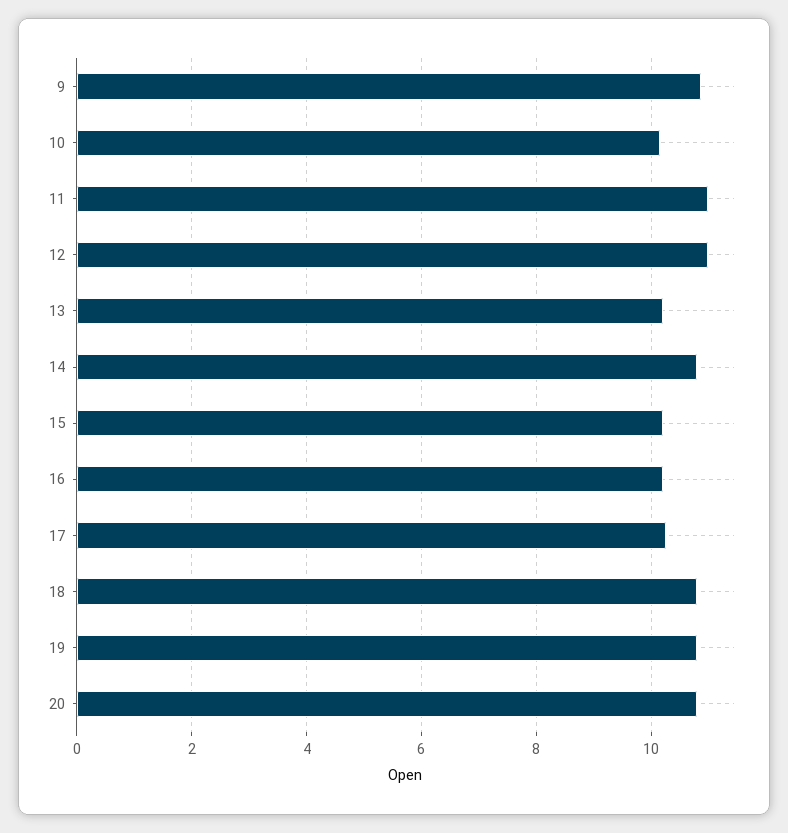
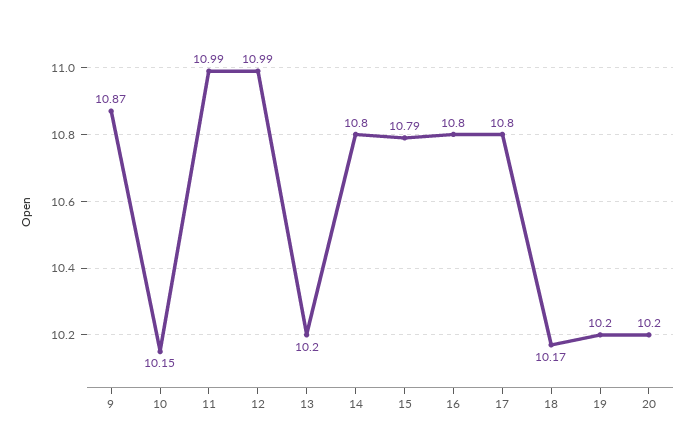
15: 10.2 -> 10.79
16: 10.2 -> 10.8
17: 10.2 -> 10.8
18: 10.8 -> 10.17
19: 10.8 -> 10.2
20: 10.8 -> 10.2

